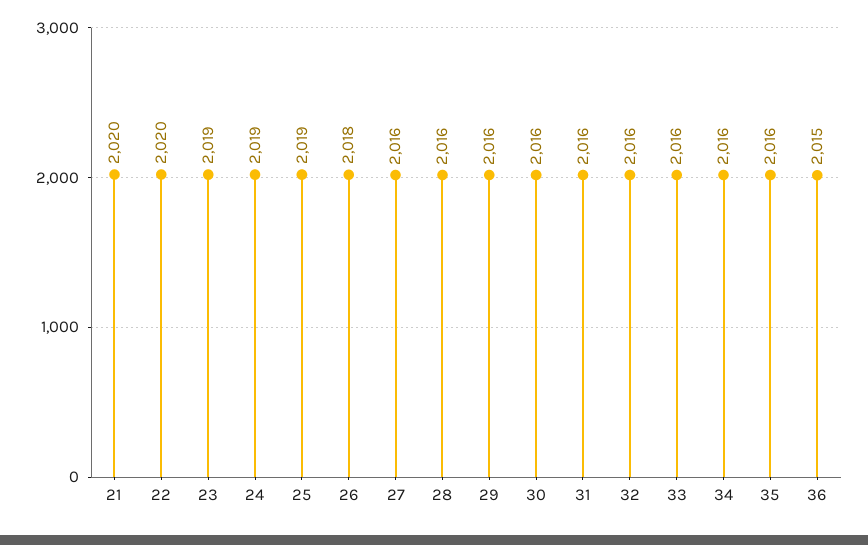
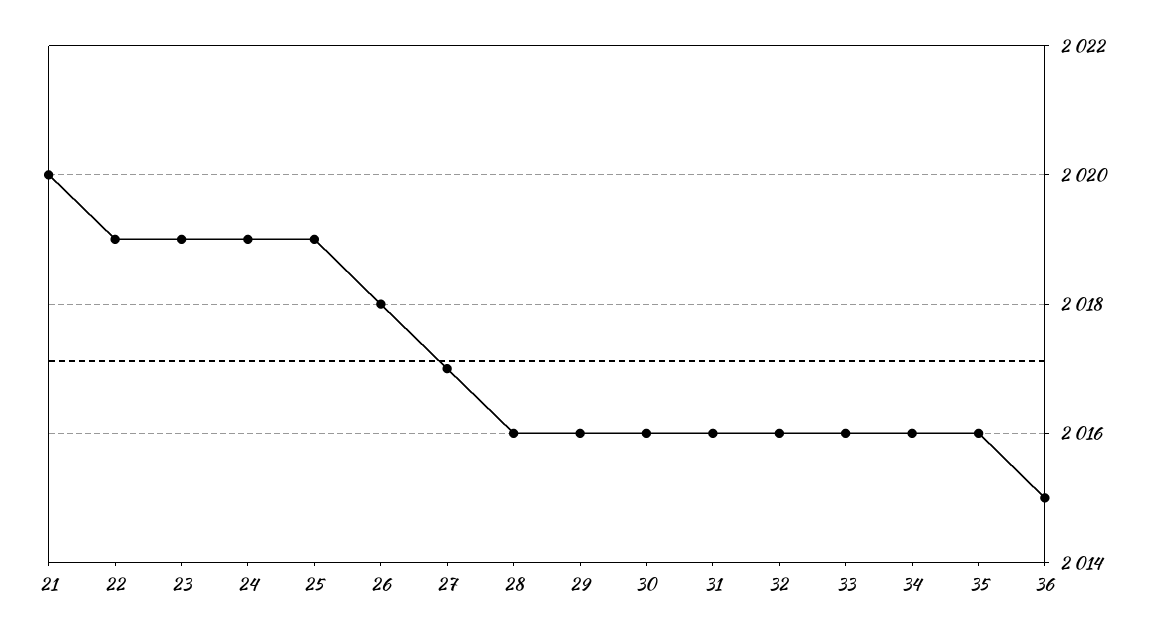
22: 2020 -> 2019
27: 2016 -> 2017

